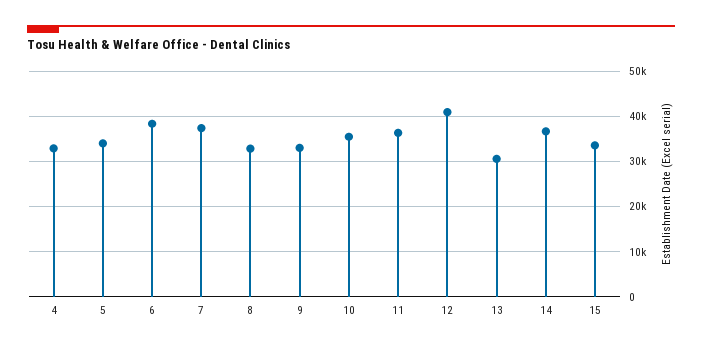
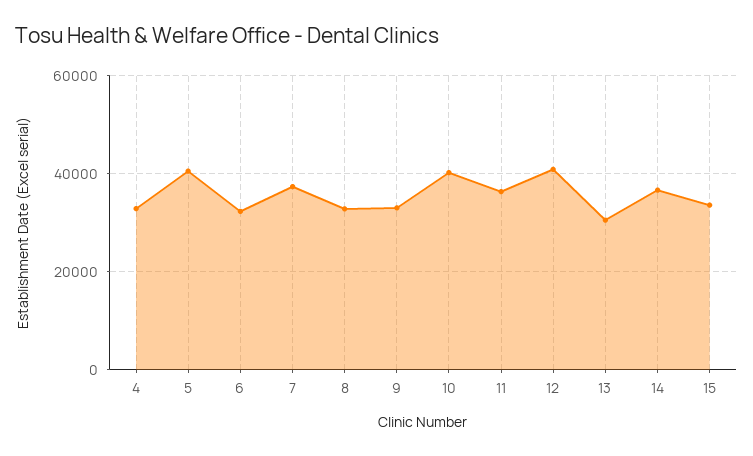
5: 34000 -> 40000
6: 38000 -> 32000
10: 36000 -> 40000

